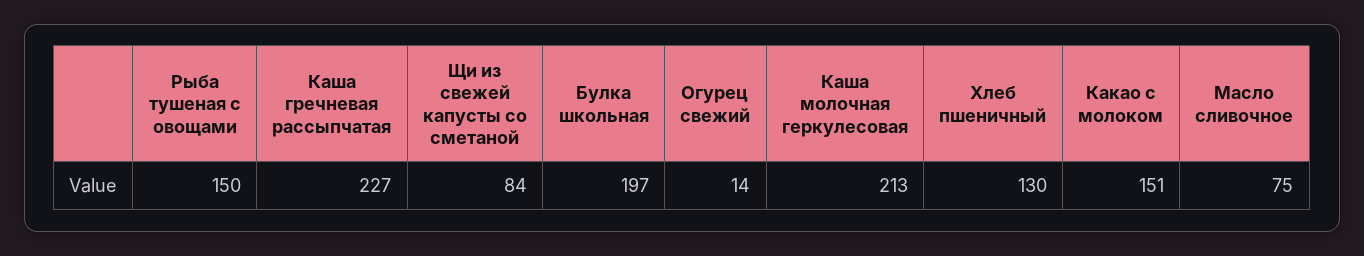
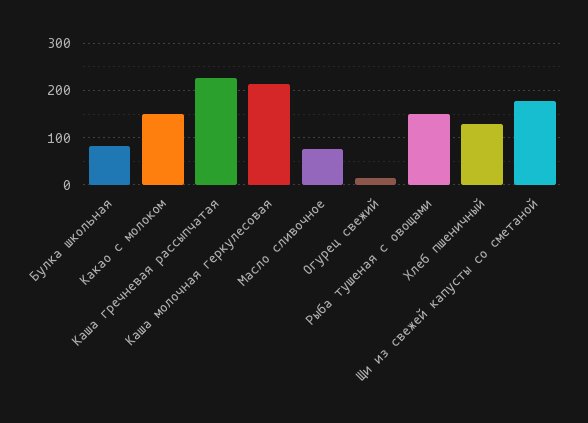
Щи из свежей капусты со сметаной: 84 -> 180
Булка школьная: 197 -> 80

